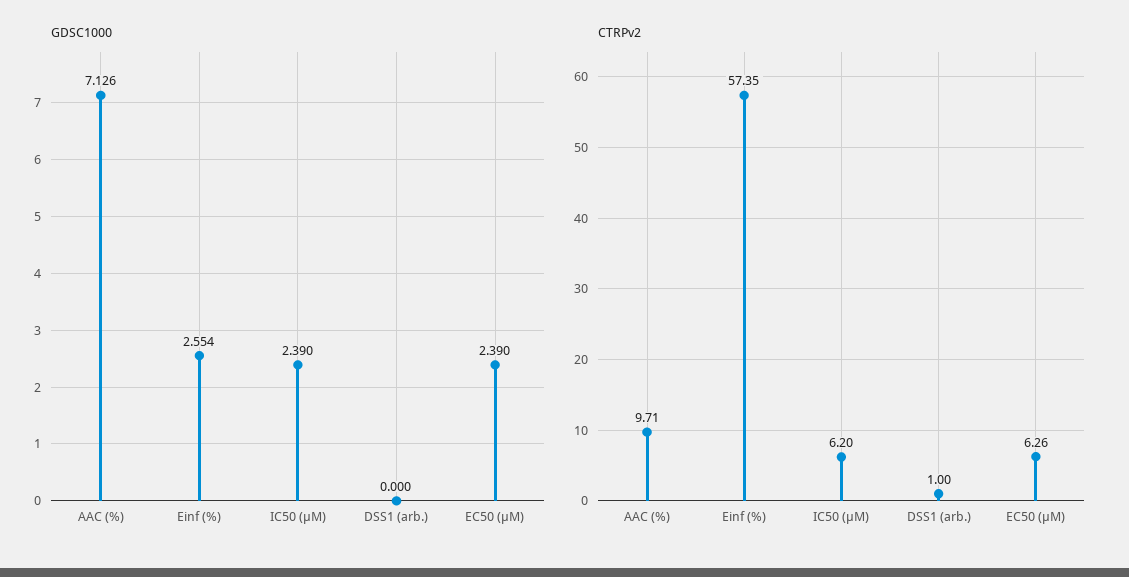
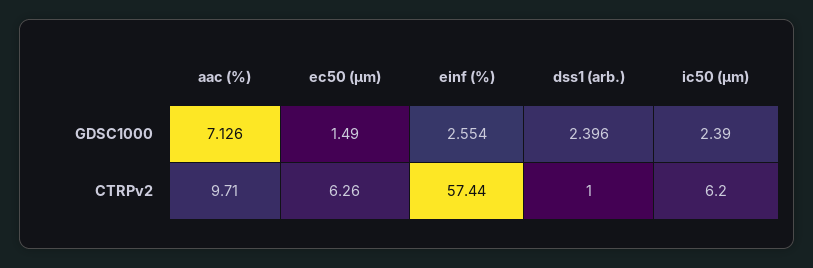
GDSC1000, DSS1 (arb.): 0 -> 2.396
GDSC1000, EC50 (µM): 2.39 -> 1.49
CTRPv2, Einf (%): 57.35 -> 57.44

